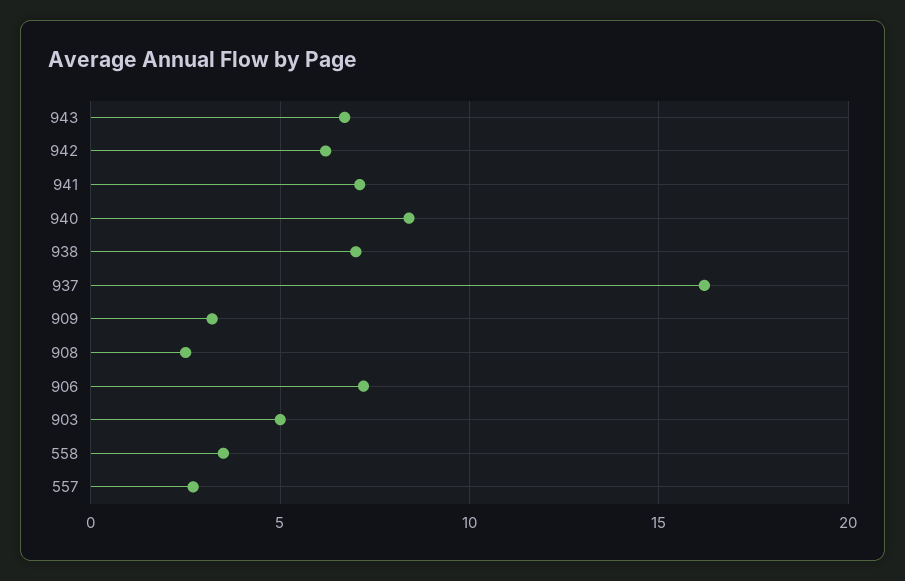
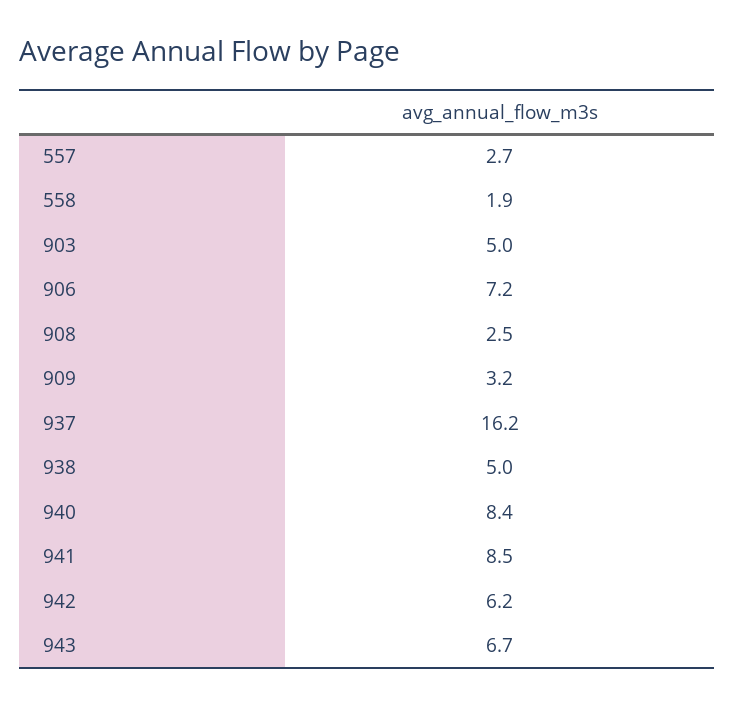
941: 7 -> 8.5
938: 7 -> 5
558: 3.5 -> 1.9

